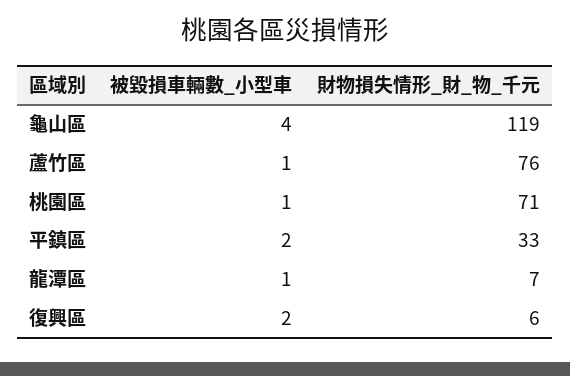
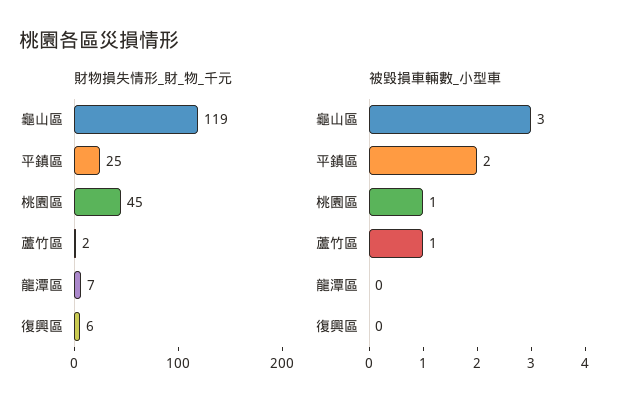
被毀損車輛數_小型車, 龜山區: 4 -> 3
財物損失情形_財_物_千元, 蘆竹區: 76 -> 2
財物損失情形_財_物_千元, 桃園區: 71 -> 45
財物損失情形_財_物_千元, 平鎮區: 33 -> 25
被毀損車輛數_小型車, 龍潭區: 1 -> 0
被毀損車輛數_小型車, 復興區: 2 -> 0

